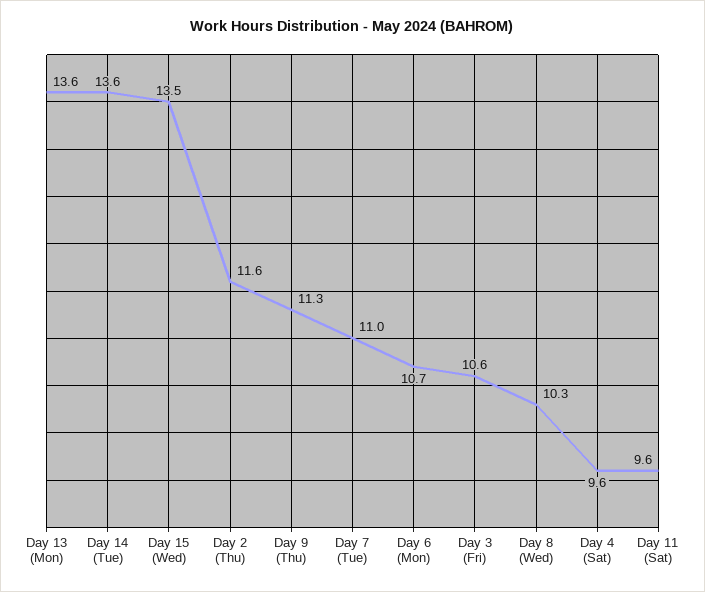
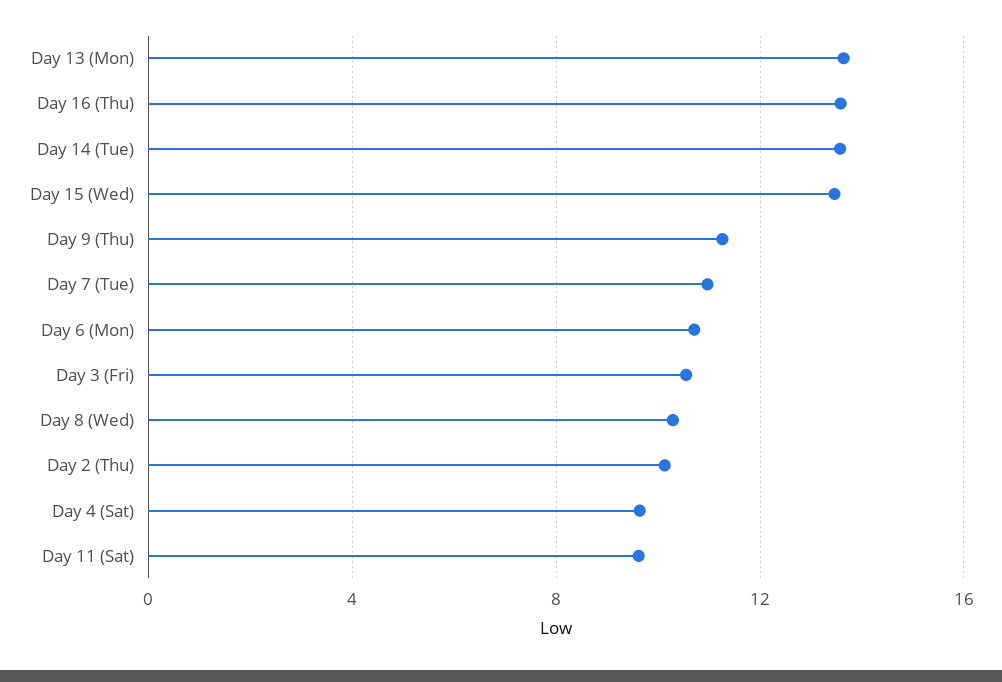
Day 2 (Thu): 11.6 -> 10
Day 16 (Thu): none -> 13.5

